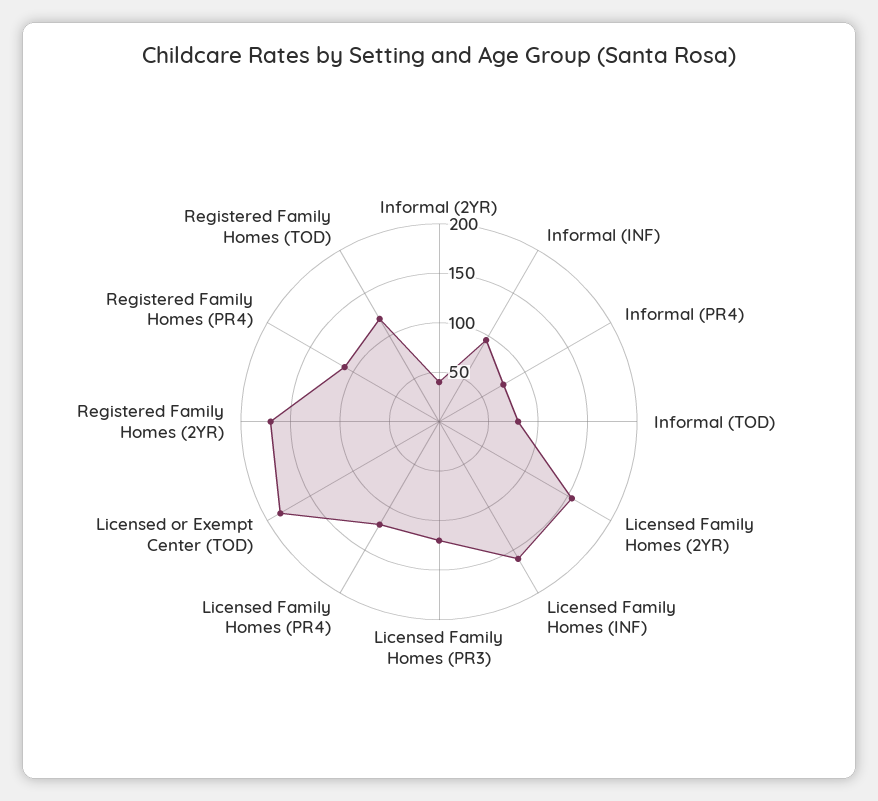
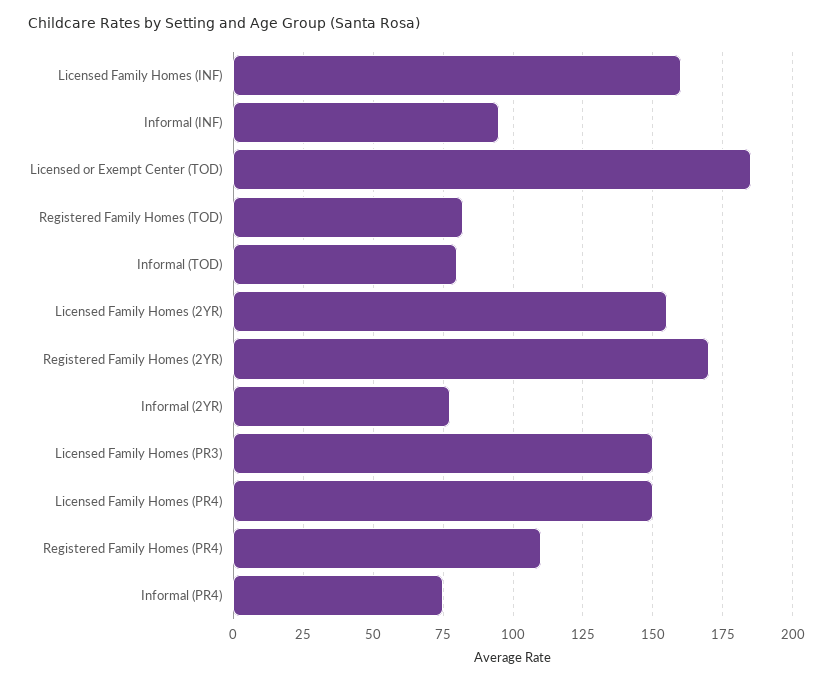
Informal (2YR): 40 -> 77.5
Licensed Family Homes (PR3): 120 -> 150
Licensed Family Homes (PR4): 120 -> 150
Registered Family Homes (TOD): 120 -> 82.5

